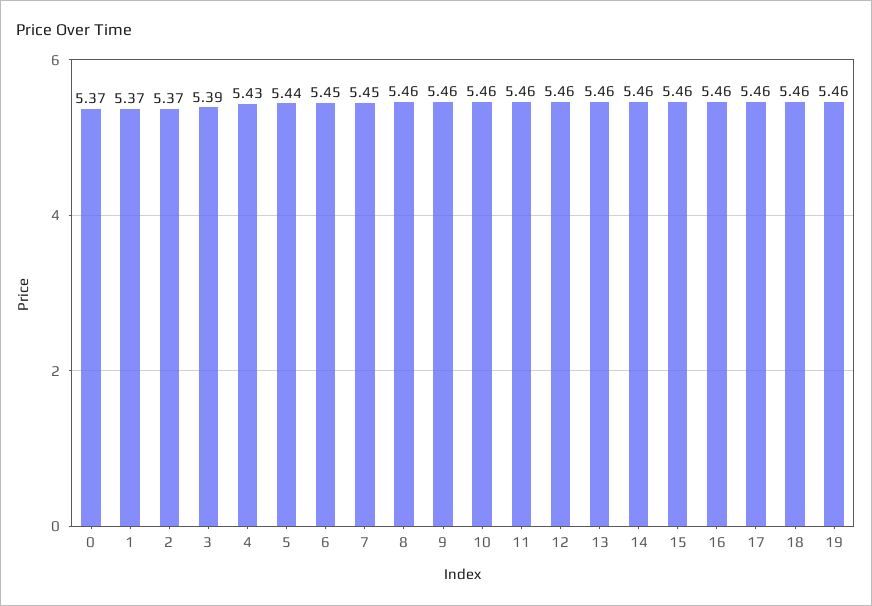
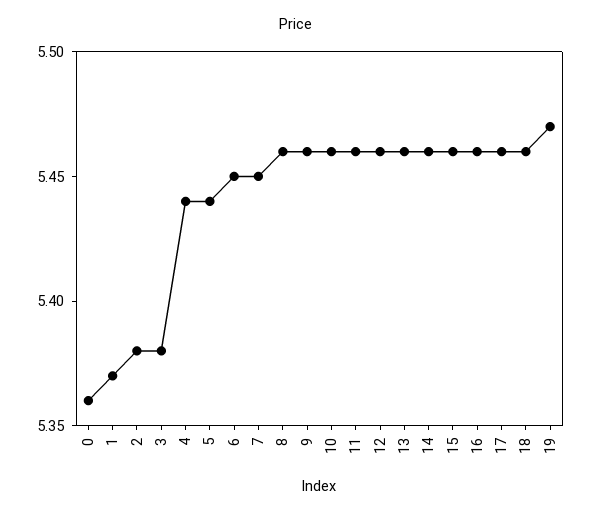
0: 5.37 -> 5.36
2: 5.37 -> 5.38
3: 5.39 -> 5.38
4: 5.43 -> 5.44
19: 5.46 -> 5.47

